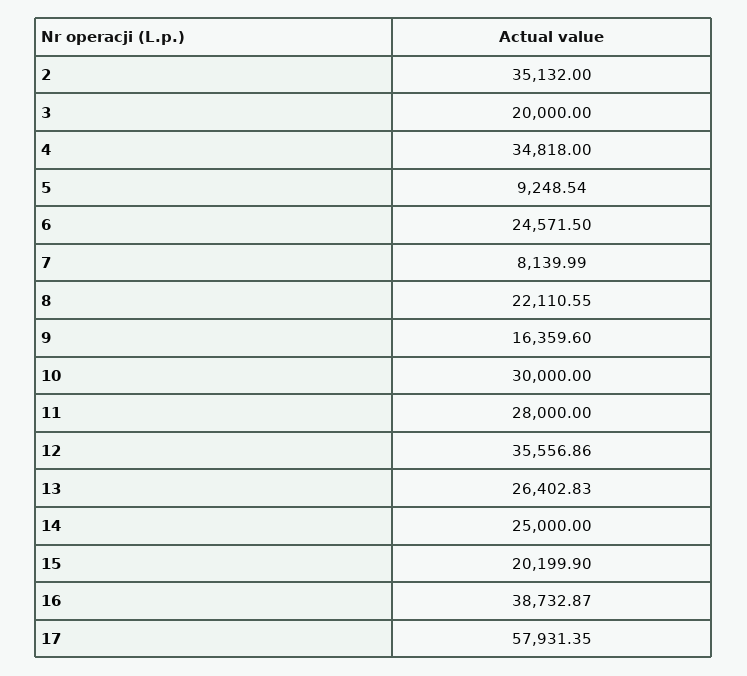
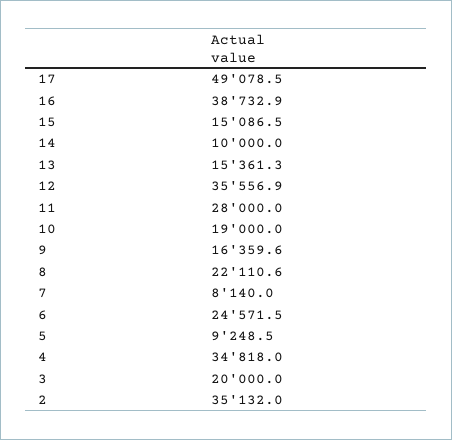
10: 30000 -> 19000
13: 26402.83 -> 15361.3
14: 25000 -> 10000
15: 20199.9 -> 15086.5
17: 57931.35 -> 49078.5

